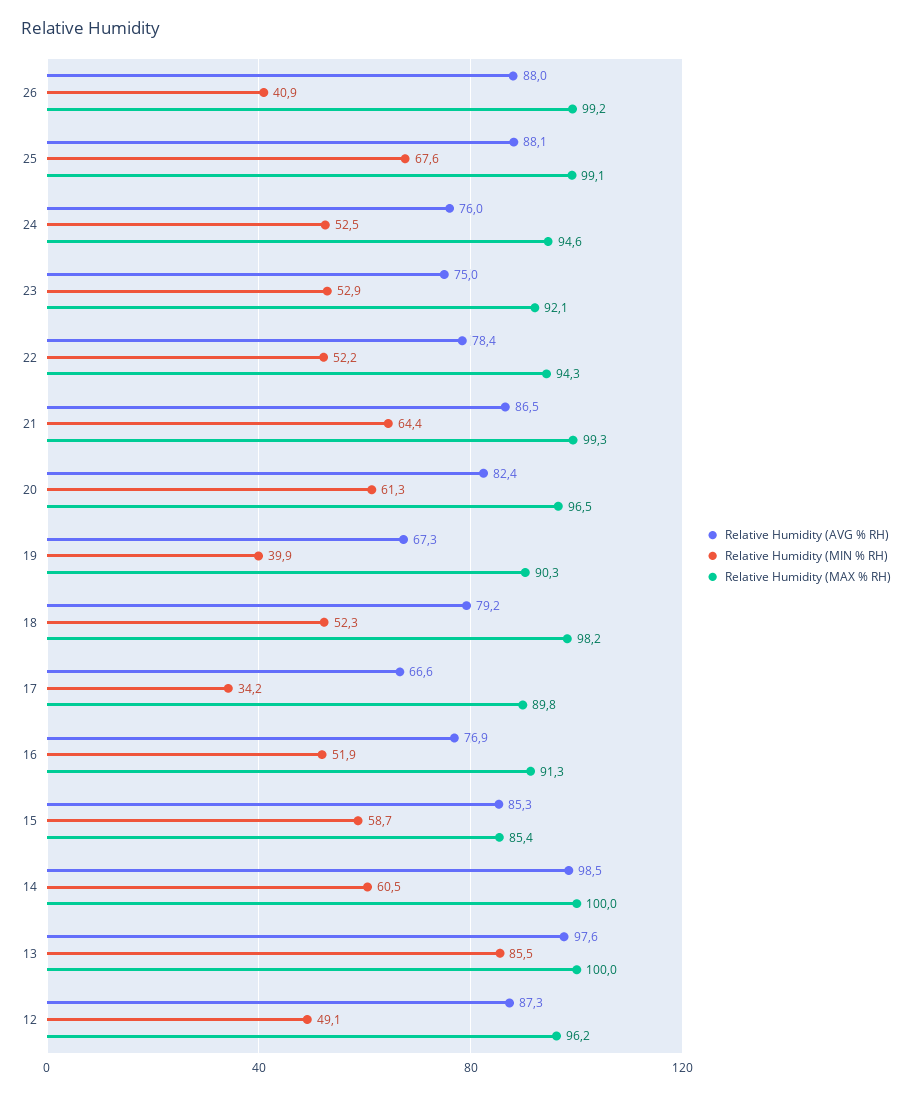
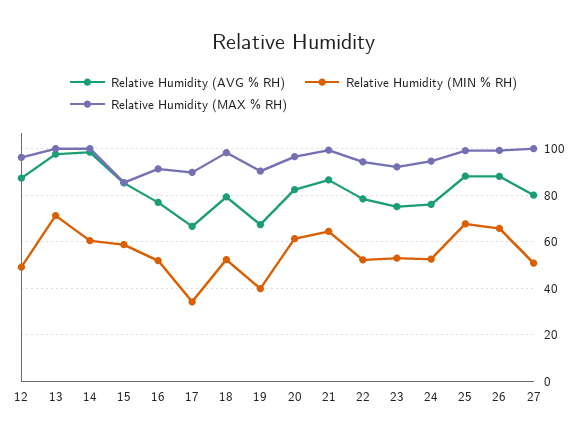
Relative Humidity (MIN % RH), 26: 40.9 -> 65
Relative Humidity (MIN % RH), 13: 85.5 -> 70
Relative Humidity (AVG % RH), 27: none -> 80
Relative Humidity (MIN % RH), 27: none -> 50
Relative Humidity (MAX % RH), 27: none -> 100

